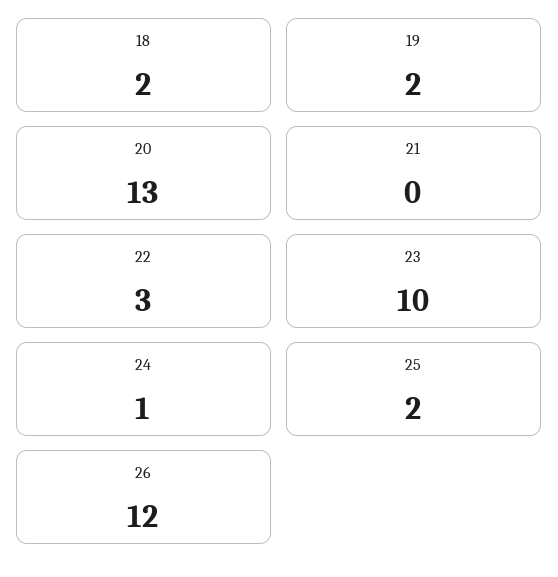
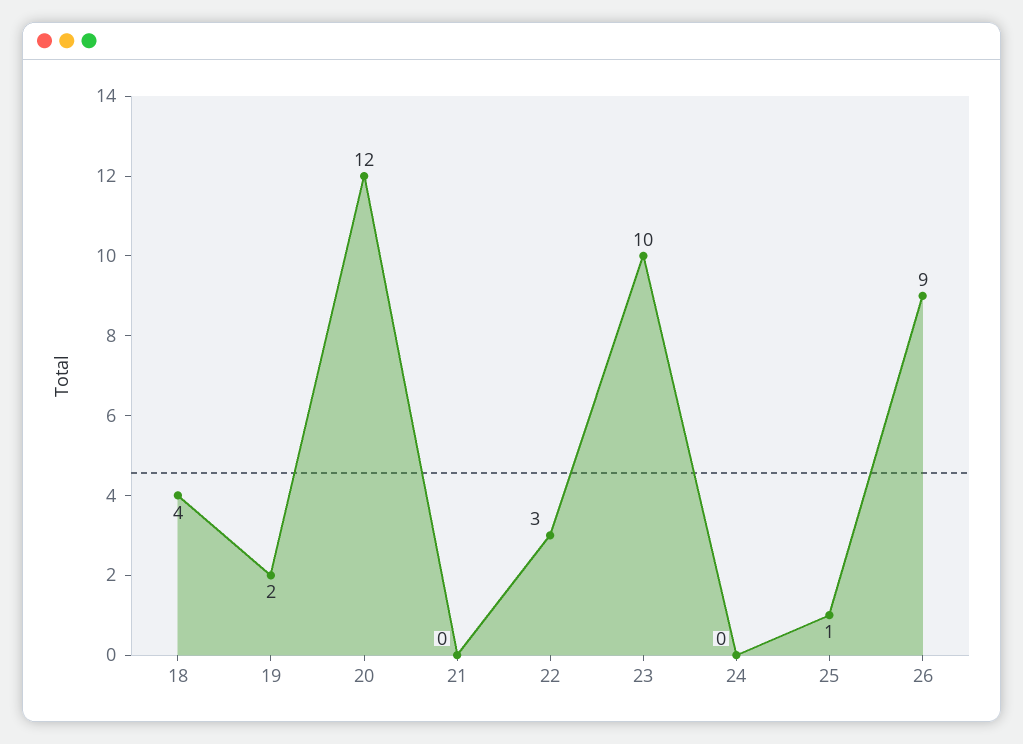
18: 2 -> 4
20: 13 -> 12
24: 1 -> 0
25: 2 -> 1
26: 12 -> 9

